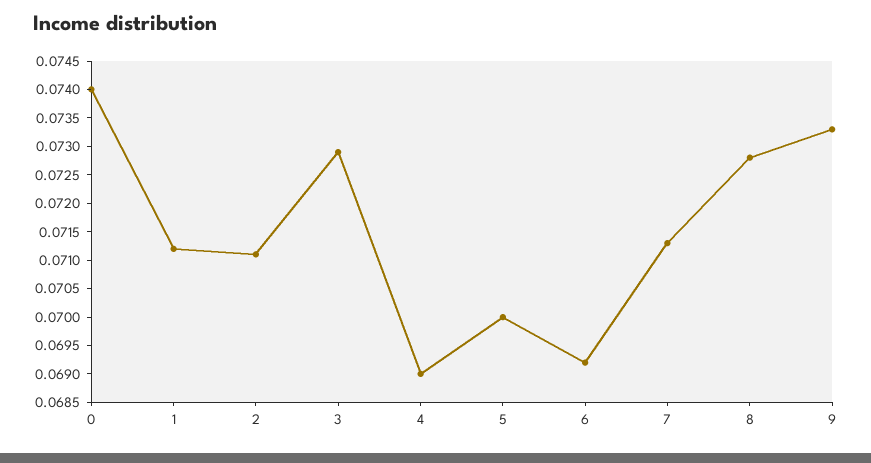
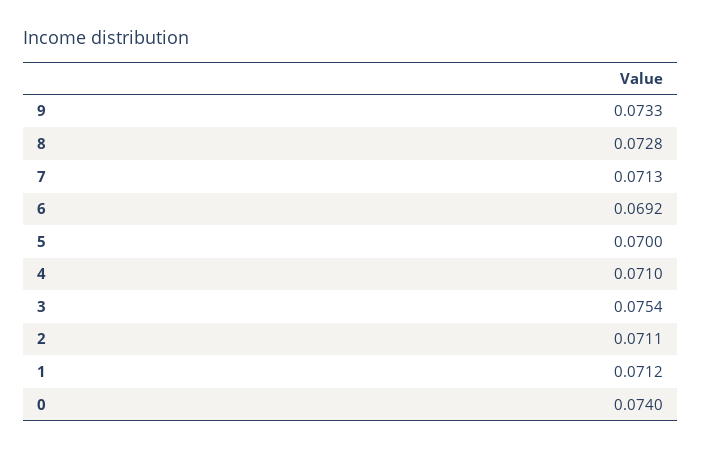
3: 0.073 -> 0.0754
4: 0.069 -> 0.071

